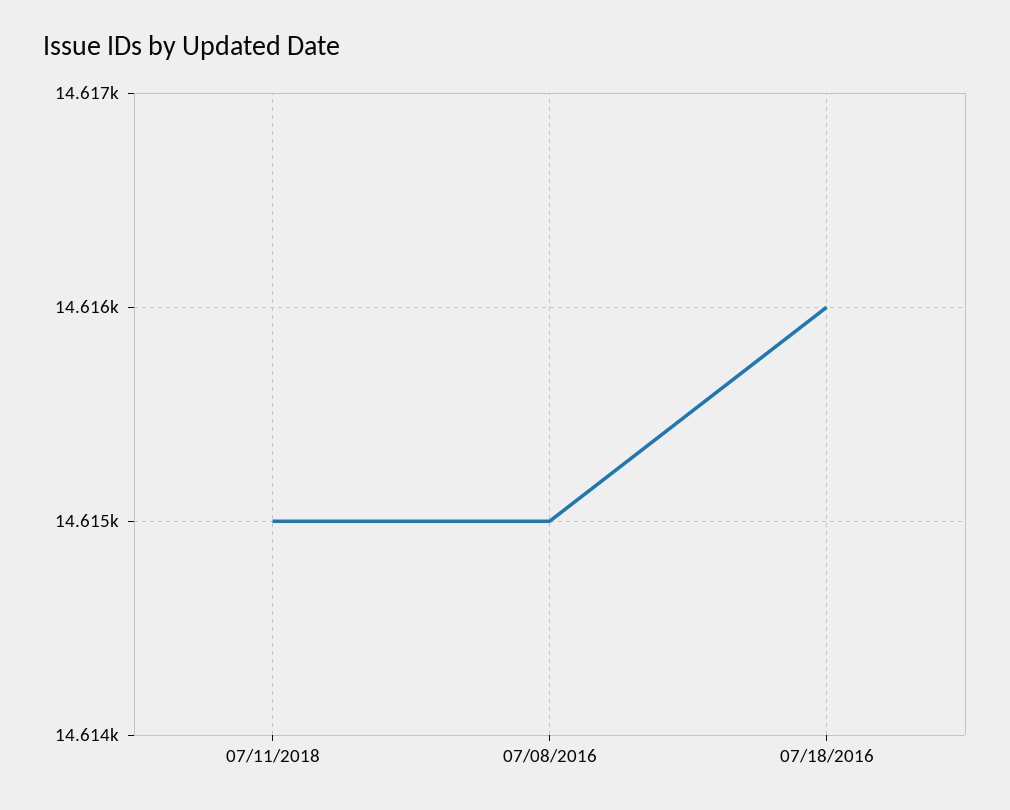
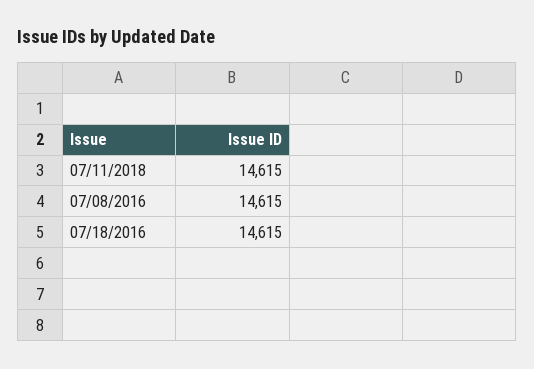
07/18/2016: 14616 -> 14615

